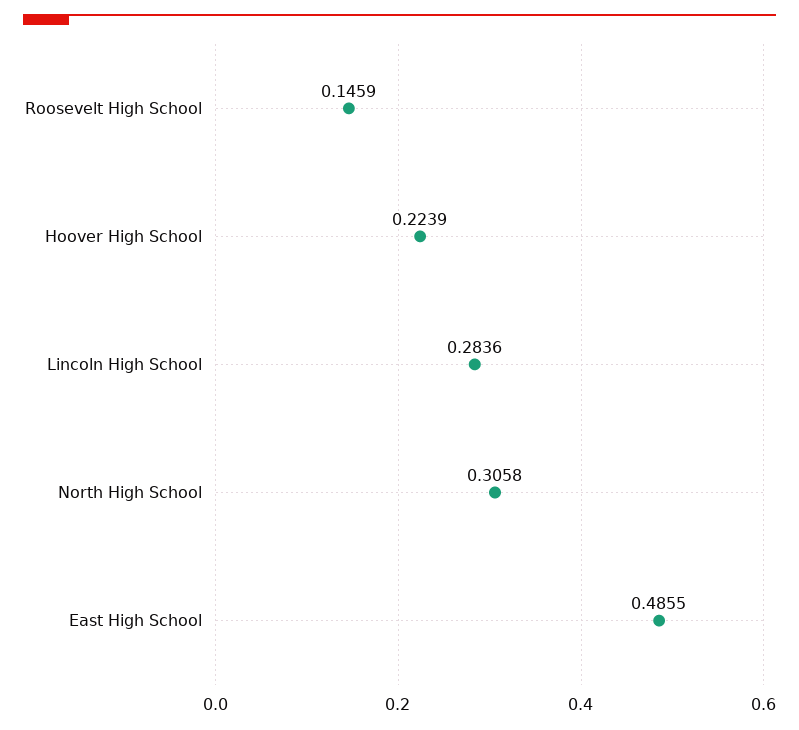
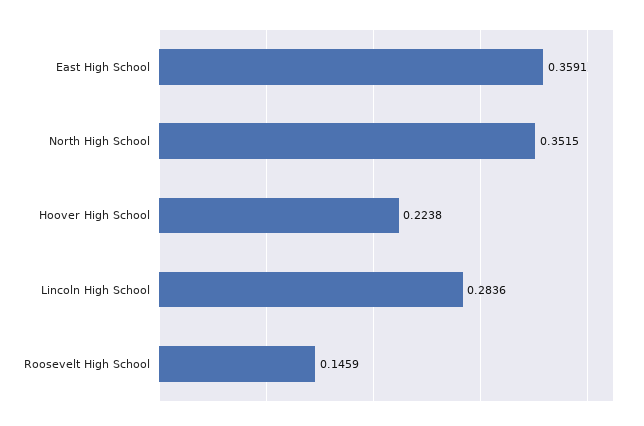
Hoover High School: 0.2239 -> 0.2238
North High School: 0.3058 -> 0.3515
East High School: 0.4855 -> 0.3591

